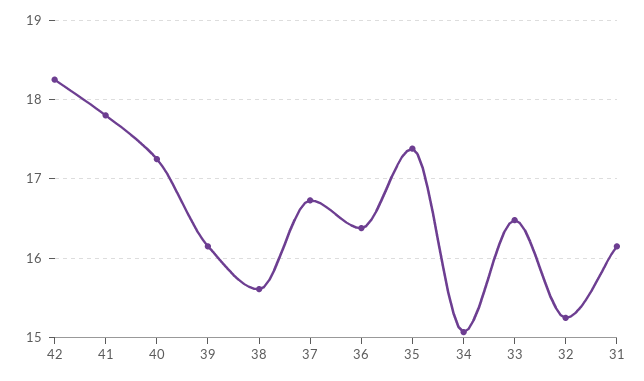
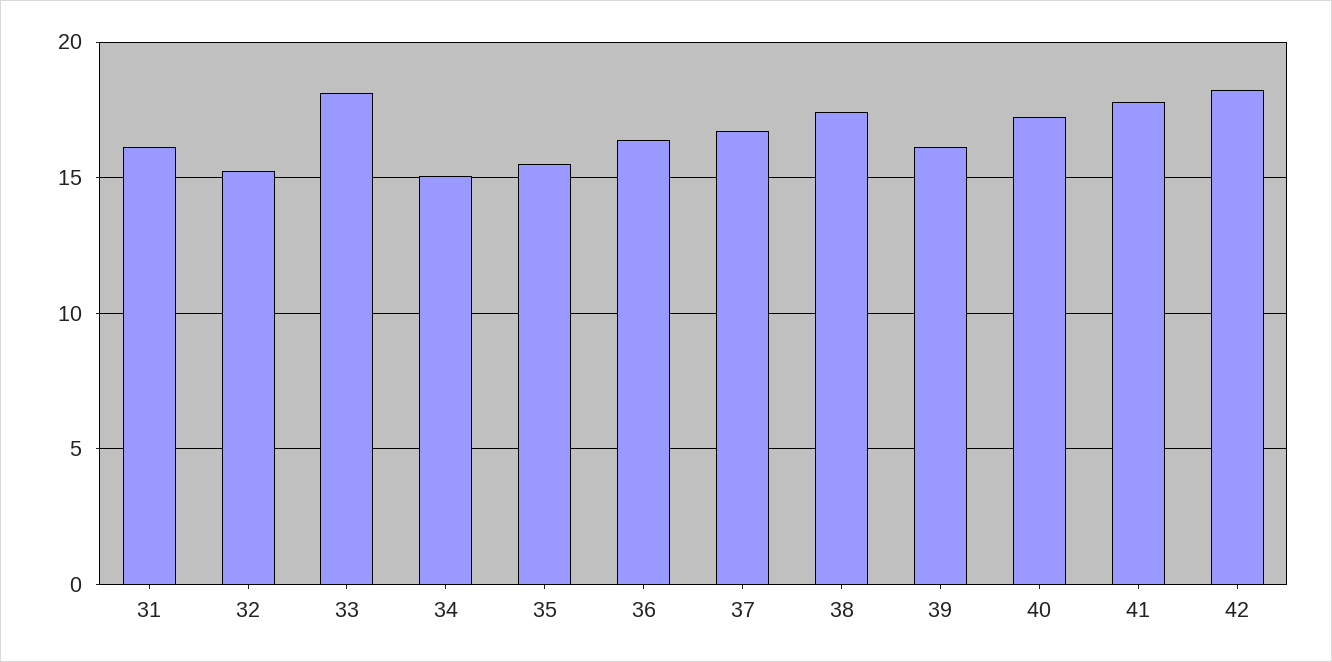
38: 15.6 -> 17.5
35: 17.4 -> 15.5
33: 16.5 -> 18

